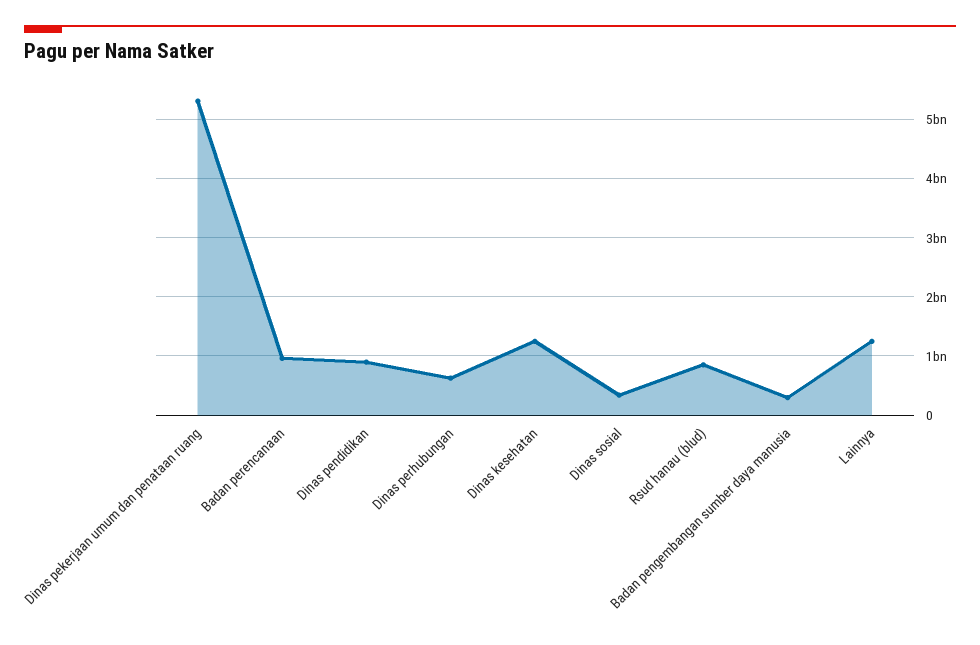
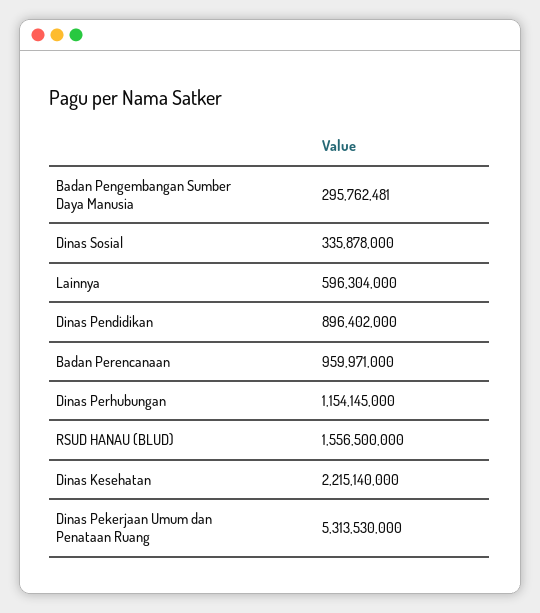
Dinas perhubungan: 600000000 -> 1154145000
Dinas kesehatan: 1200000000 -> 2215140000
Rsud hanau (blud): 800000000 -> 1556500000
Lainnya: 1200000000 -> 596304000

